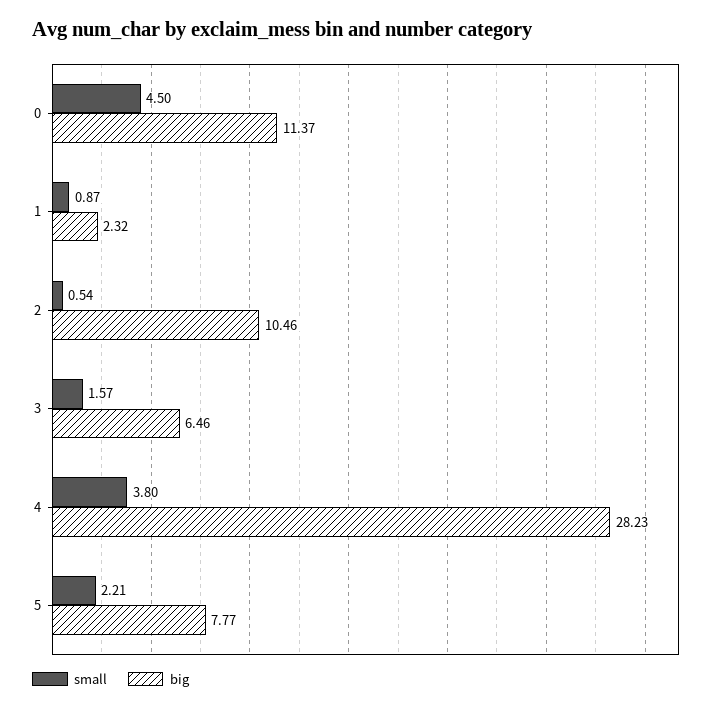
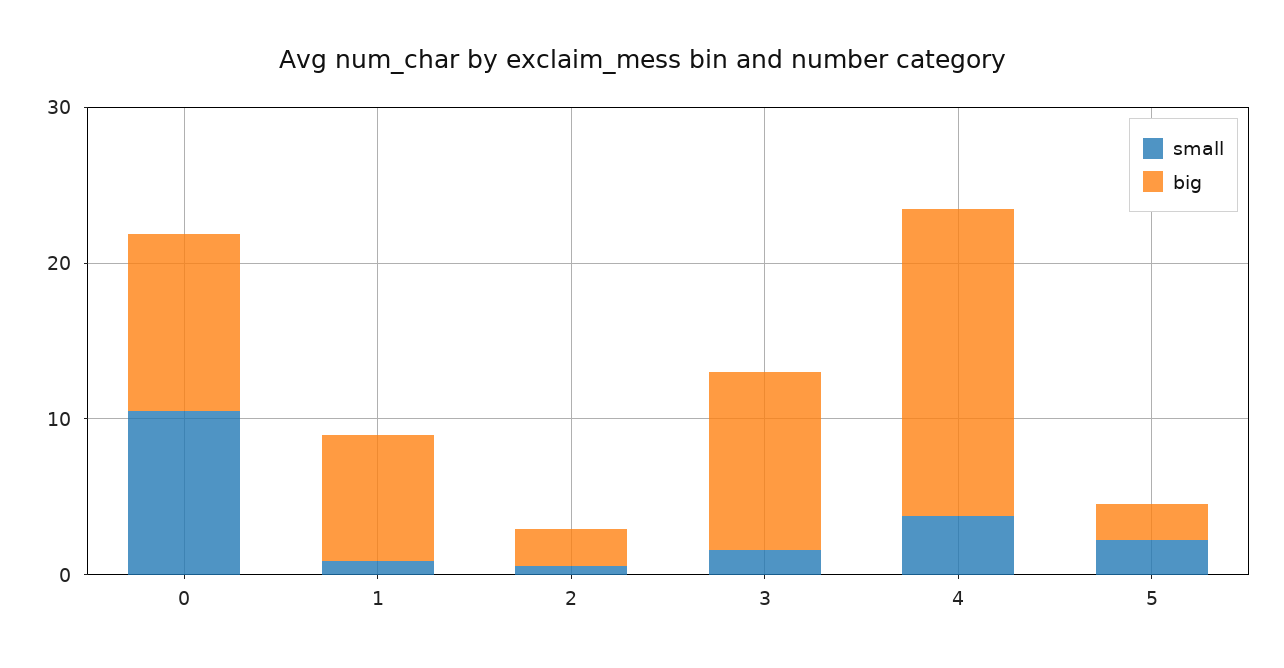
small, 0: 4.5 -> 10
big, 1: 2.32 -> 8
big, 2: 10.46 -> 2
big, 3: 6.46 -> 12
big, 4: 28.23 -> 20
big, 5: 7.77 -> 2

